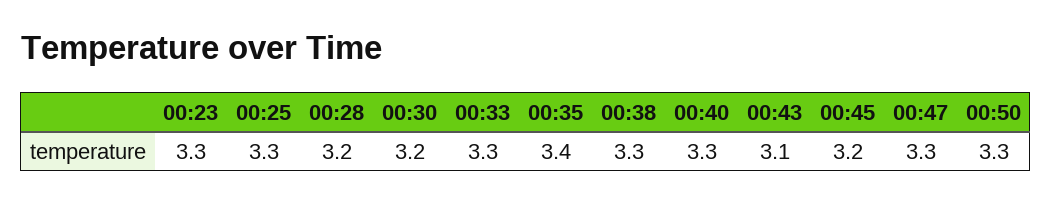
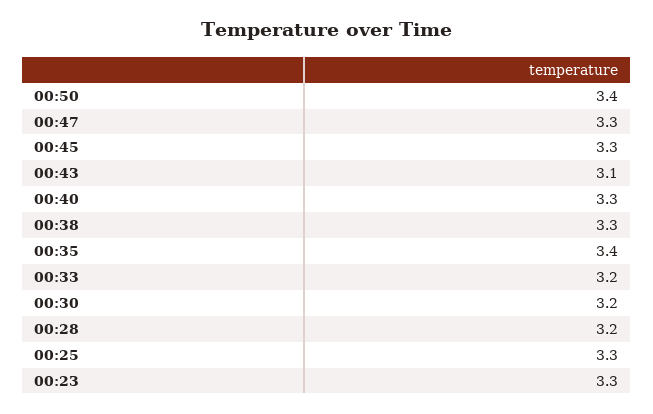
00:33: 3.3 -> 3.2
00:45: 3.2 -> 3.3
00:50: 3.3 -> 3.4

